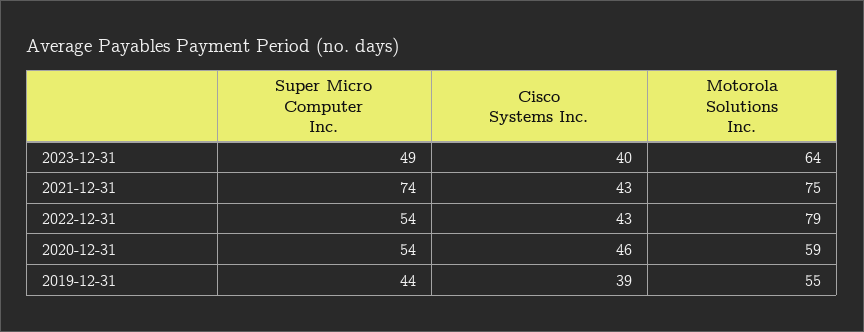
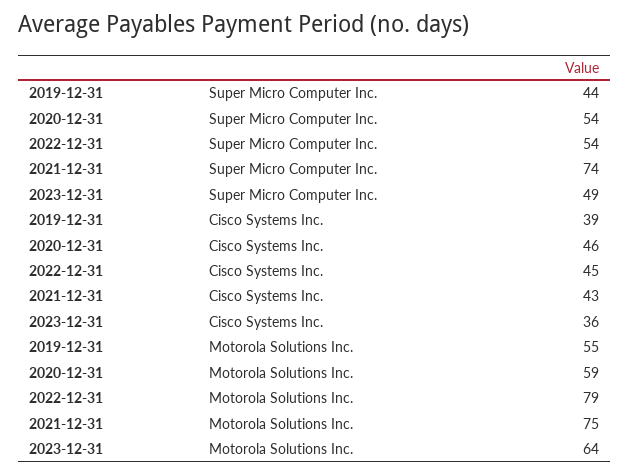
Cisco Systems Inc., 2023-12-31: 40 -> 36
Cisco Systems Inc., 2022-12-31: 43 -> 45

